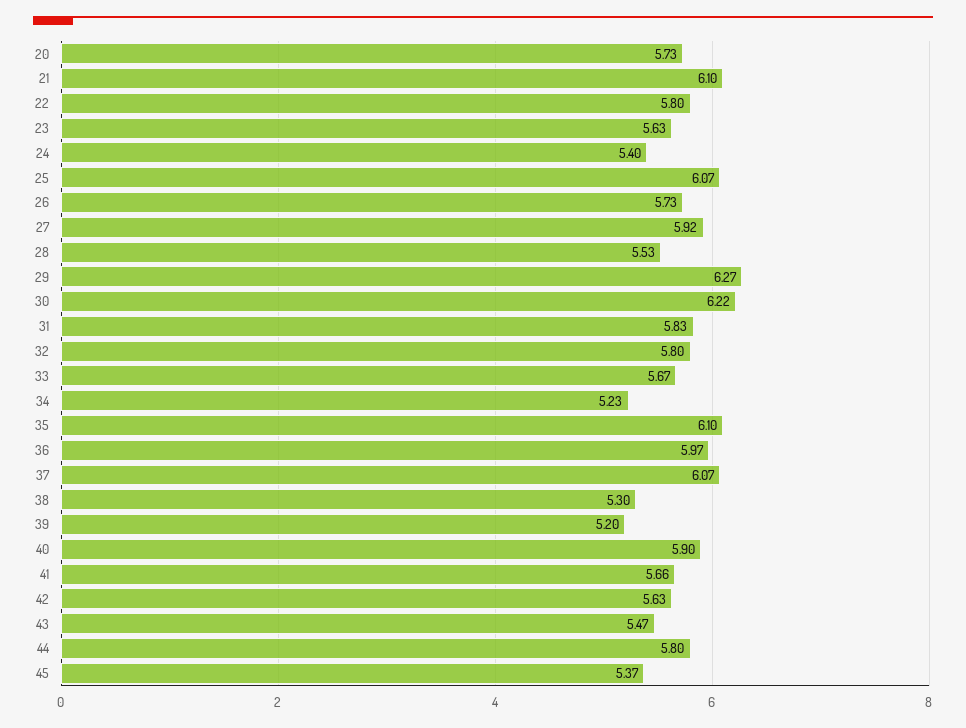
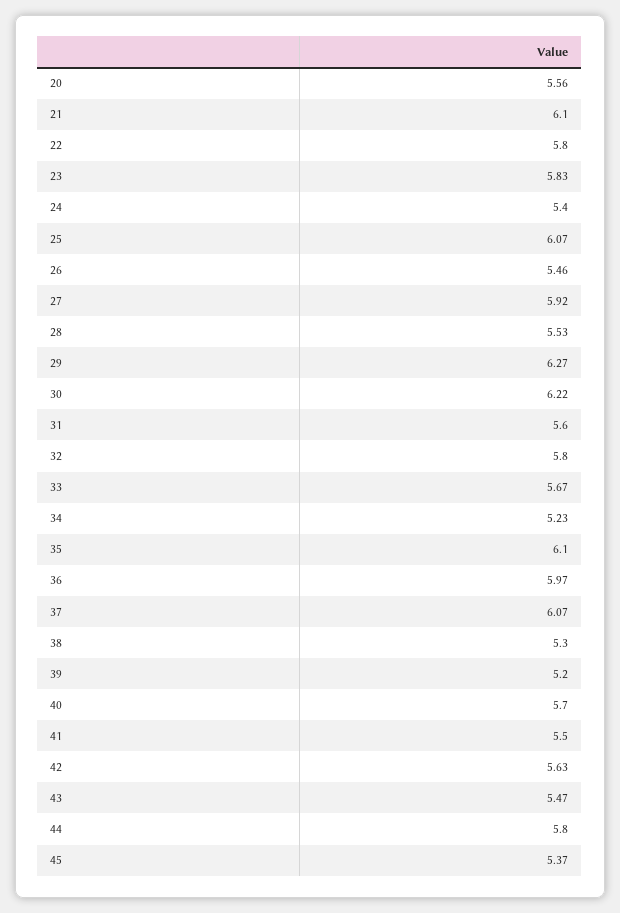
20: 5.73 -> 5.56
23: 5.63 -> 5.83
26: 5.73 -> 5.46
31: 5.83 -> 5.6
40: 5.9 -> 5.7
41: 5.66 -> 5.5

